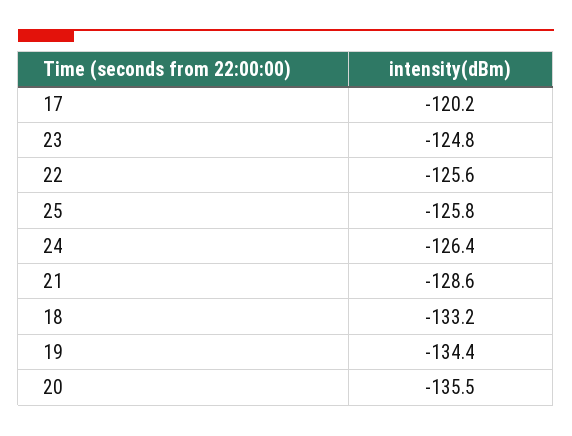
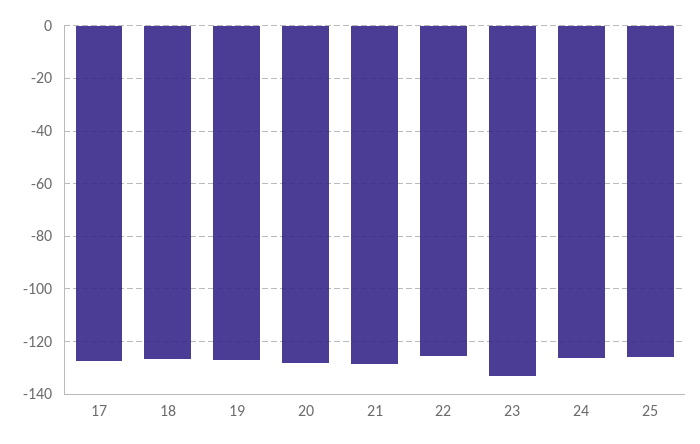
17: -120.2 -> -127.5
23: -124.8 -> -132.5
18: -133.2 -> -127.5
19: -134.4 -> -127.5
20: -135.5 -> -127.5

